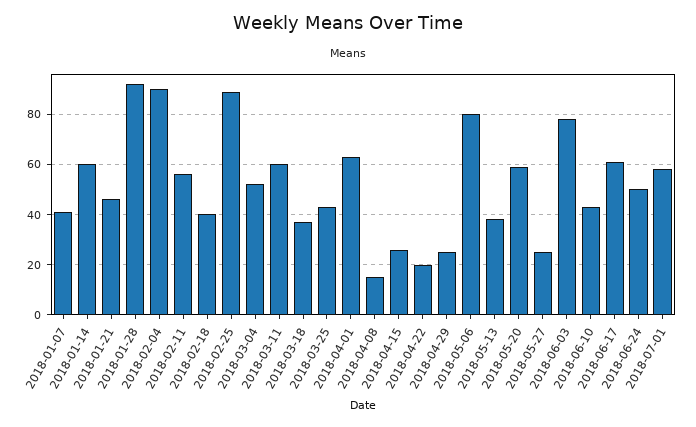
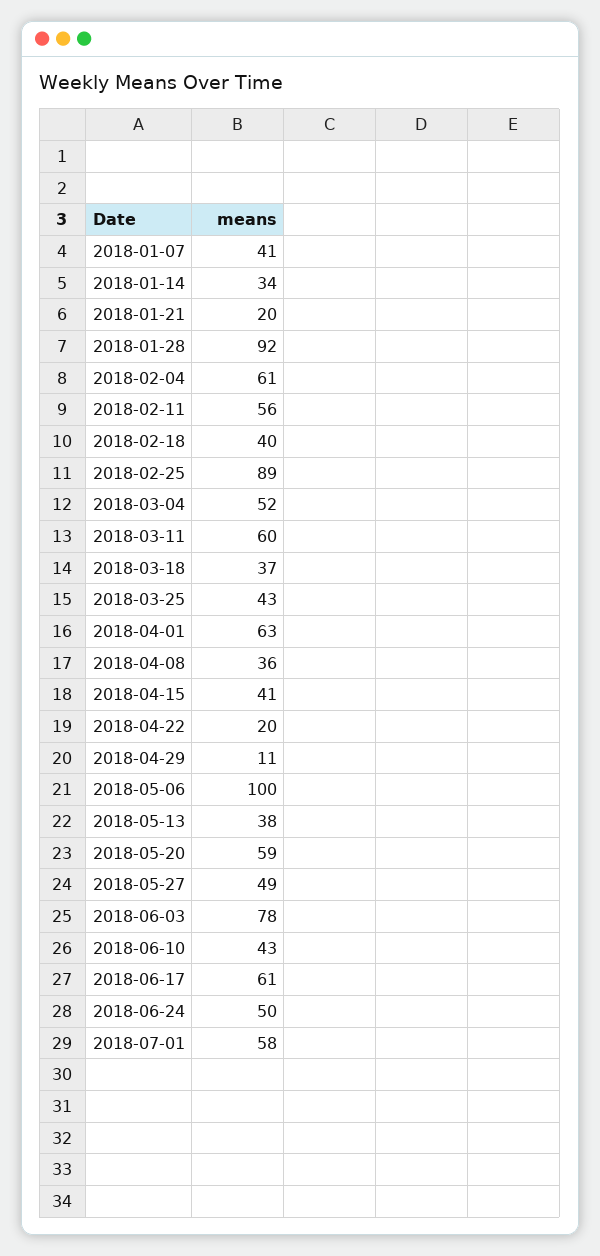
2018-01-14: 60 -> 34
2018-01-21: 45 -> 20
2018-02-04: 90 -> 61
2018-04-08: 15 -> 36
2018-04-15: 25 -> 41
2018-04-29: 25 -> 11
2018-05-06: 80 -> 100
2018-05-27: 25 -> 49

